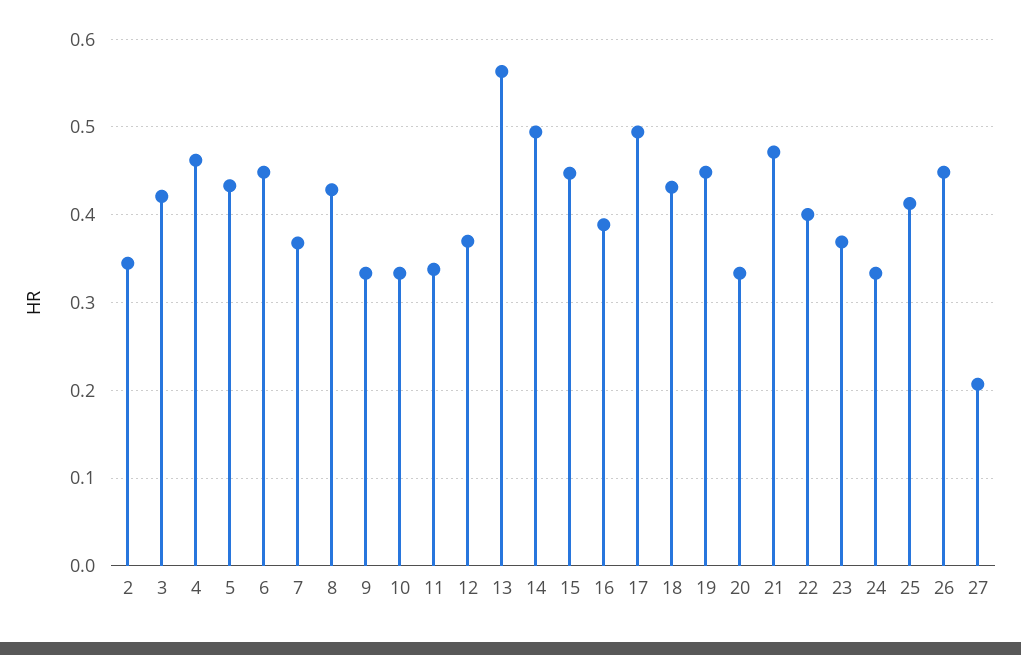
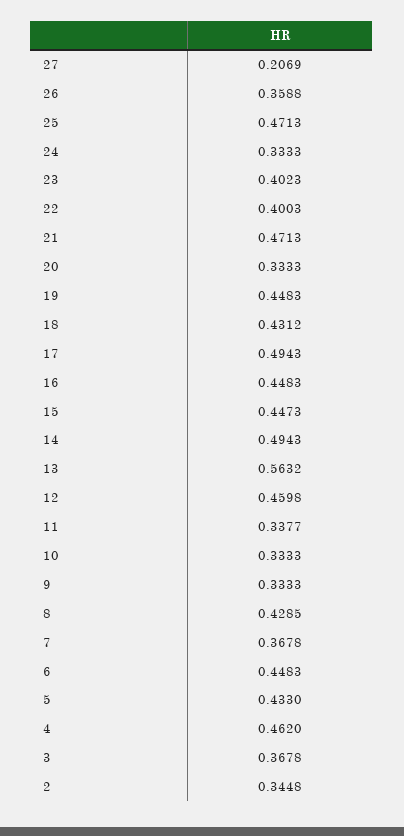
3: 0.42 -> 0.3678
12: 0.37 -> 0.4598
16: 0.39 -> 0.4483
23: 0.37 -> 0.4023
25: 0.41 -> 0.4713
26: 0.45 -> 0.3588

